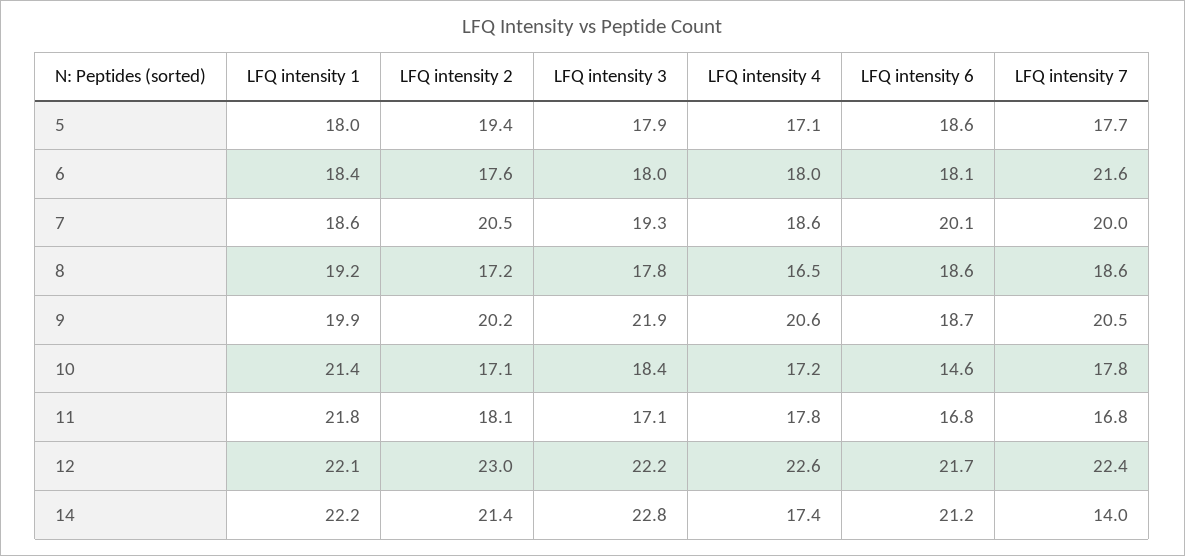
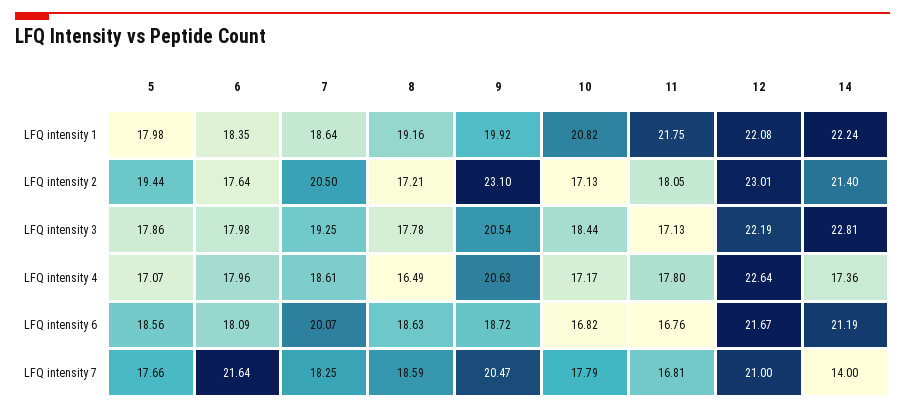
LFQ intensity 7, 7: 20 -> 18.25
LFQ intensity 2, 9: 20.2 -> 23.1
LFQ intensity 3, 9: 21.9 -> 20.54
LFQ intensity 1, 10: 21.4 -> 20.82
LFQ intensity 6, 10: 14.6 -> 16.82
LFQ intensity 7, 12: 22.4 -> 21

